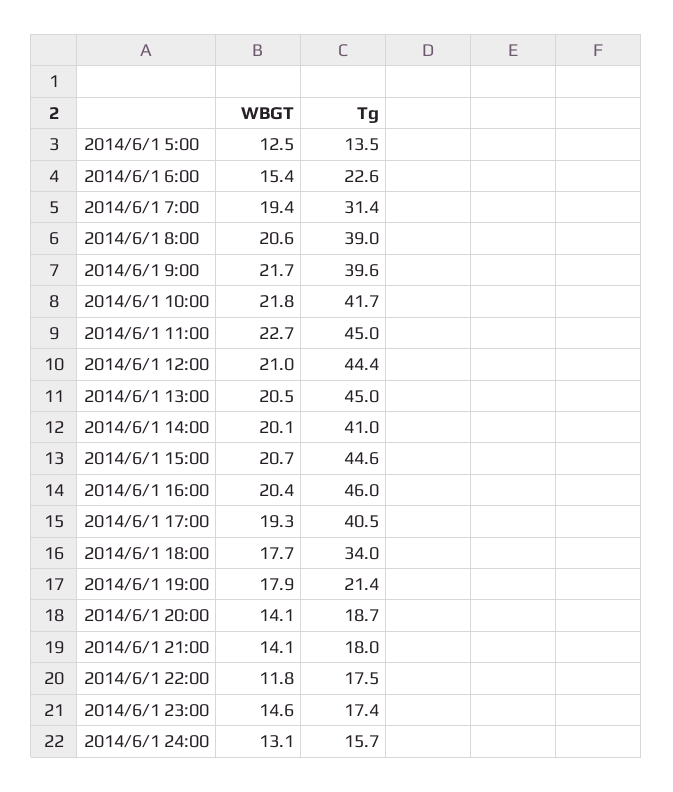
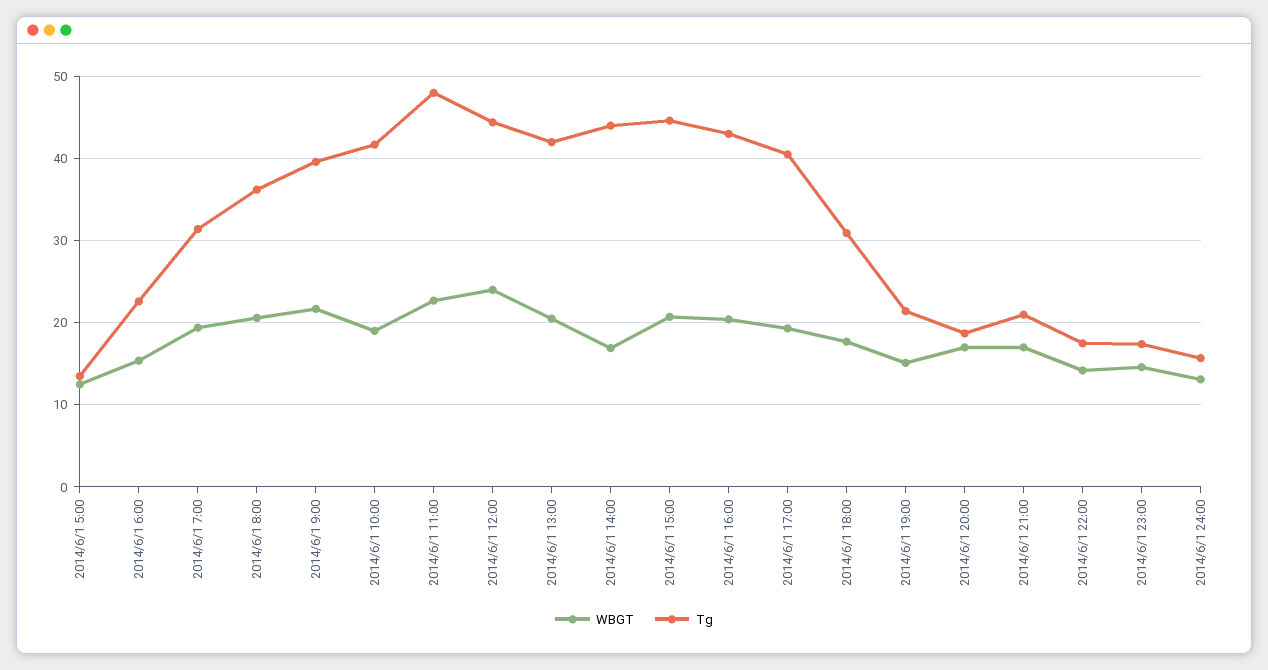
Tg, 2014/6/1 8:00: 39 -> 36
WBGT, 2014/6/1 10:00: 21.8 -> 19
Tg, 2014/6/1 11:00: 45 -> 48
WBGT, 2014/6/1 12:00: 21 -> 24
Tg, 2014/6/1 13:00: 45 -> 42
WBGT, 2014/6/1 14:00: 20.1 -> 17
Tg, 2014/6/1 14:00: 41 -> 44
Tg, 2014/6/1 16:00: 46 -> 43
Tg, 2014/6/1 18:00: 34 -> 31
WBGT, 2014/6/1 19:00: 17.9 -> 15
WBGT, 2014/6/1 20:00: 14.1 -> 17
WBGT, 2014/6/1 21:00: 14.1 -> 17
Tg, 2014/6/1 21:00: 18 -> 21
WBGT, 2014/6/1 22:00: 11.8 -> 14

